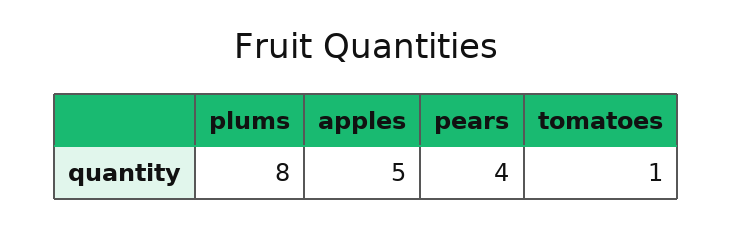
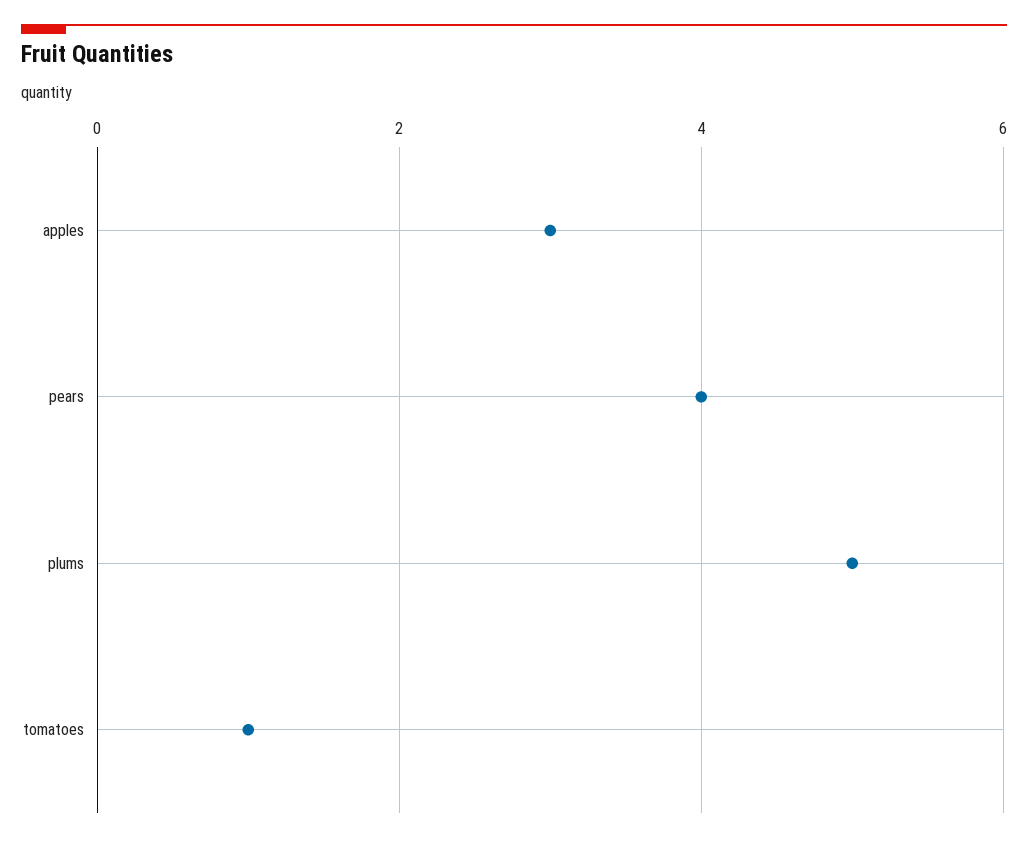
plums: 8 -> 5
apples: 5 -> 3

